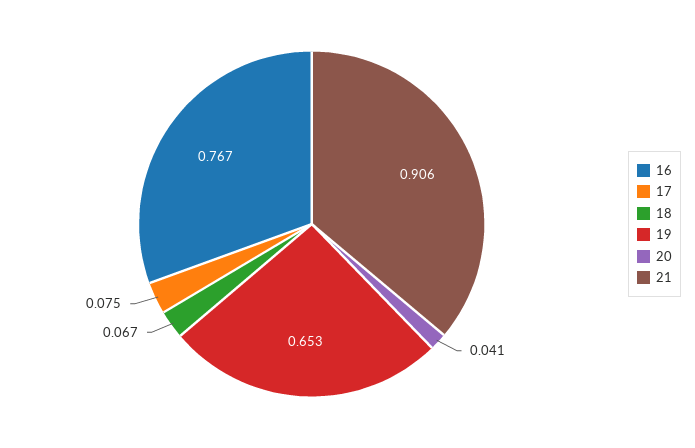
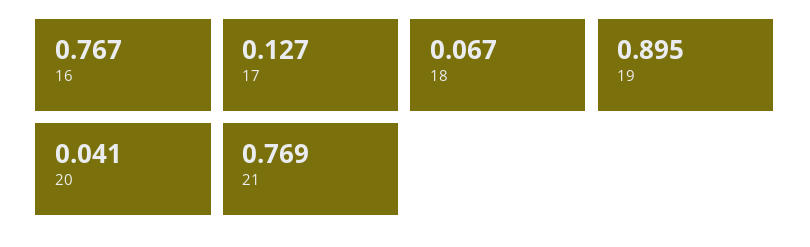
17: 0.075 -> 0.127
19: 0.653 -> 0.895
21: 0.906 -> 0.769

